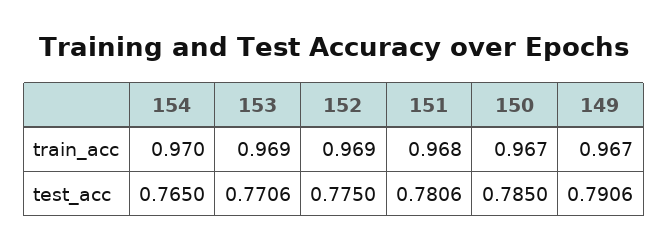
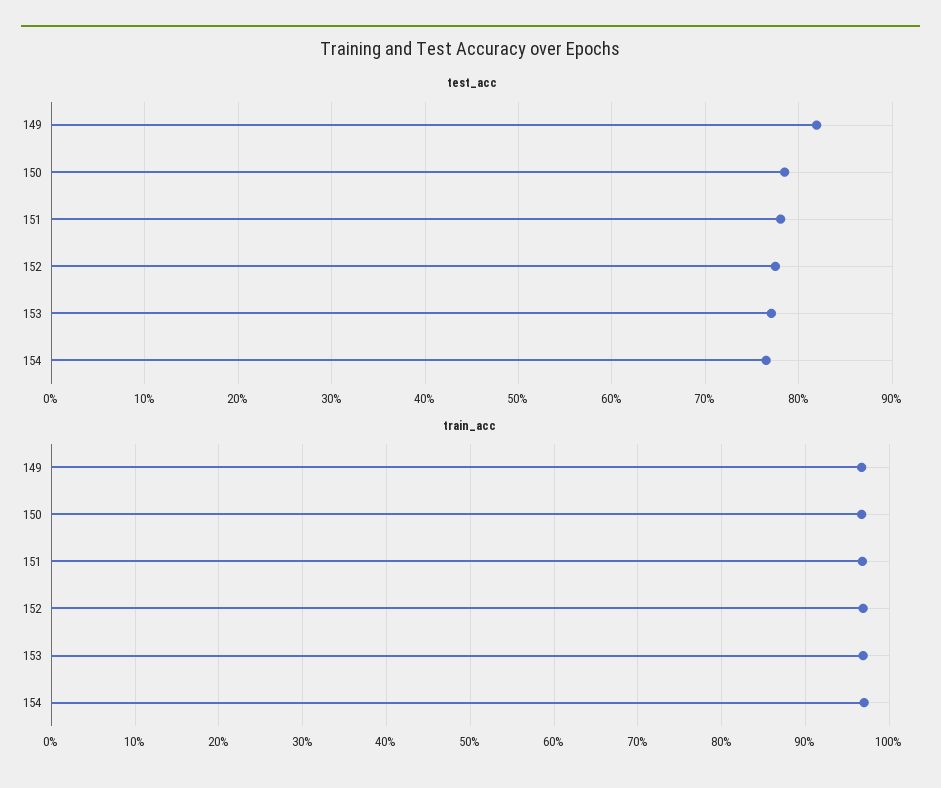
test_acc, 149: 0.7906 -> 0.82

